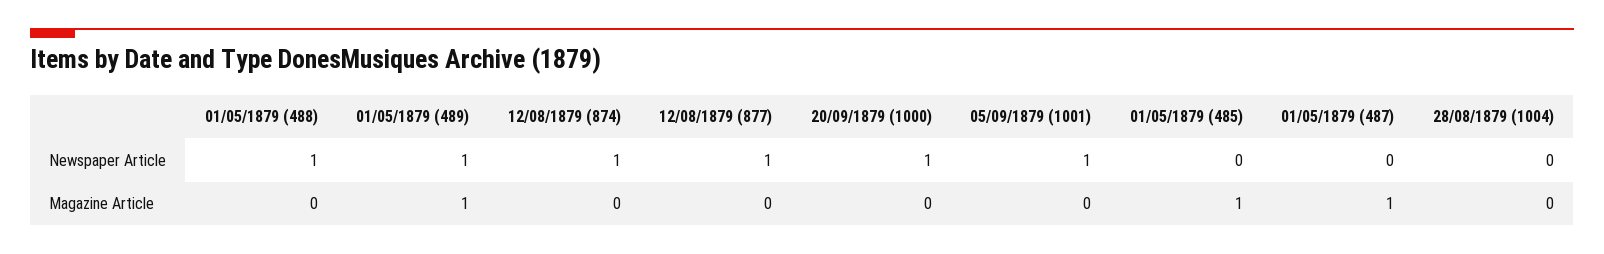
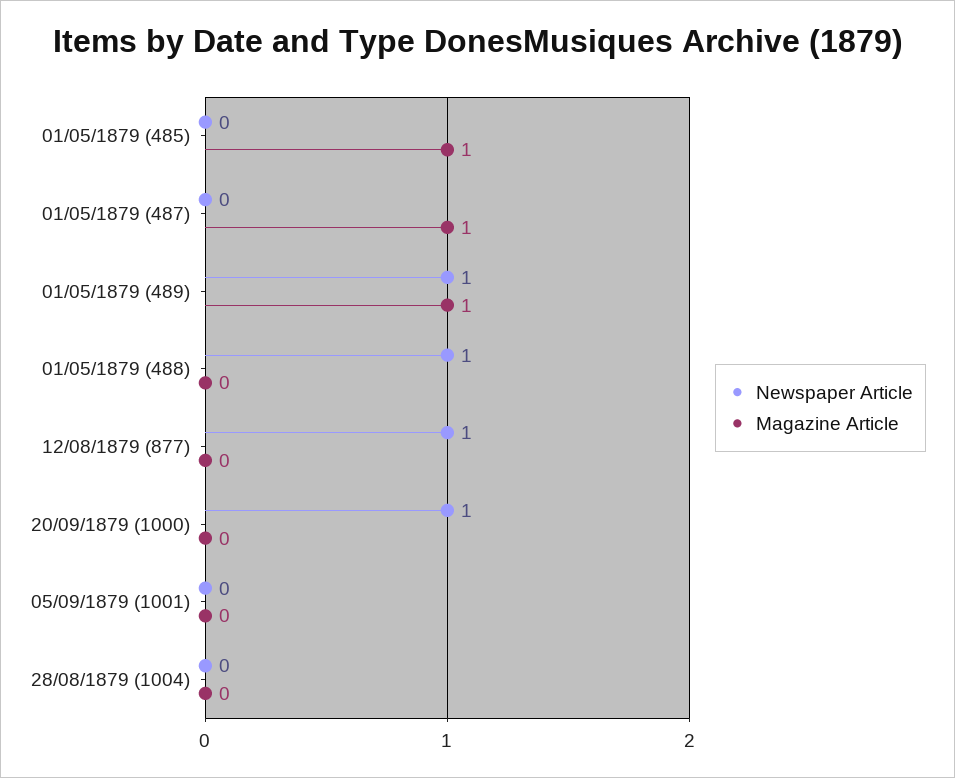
Newspaper Article, 12/08/1879 (874): 1 -> none
Newspaper Article, 05/09/1879 (1001): 1 -> 0
Magazine Article, 12/08/1879 (874): 0 -> none

